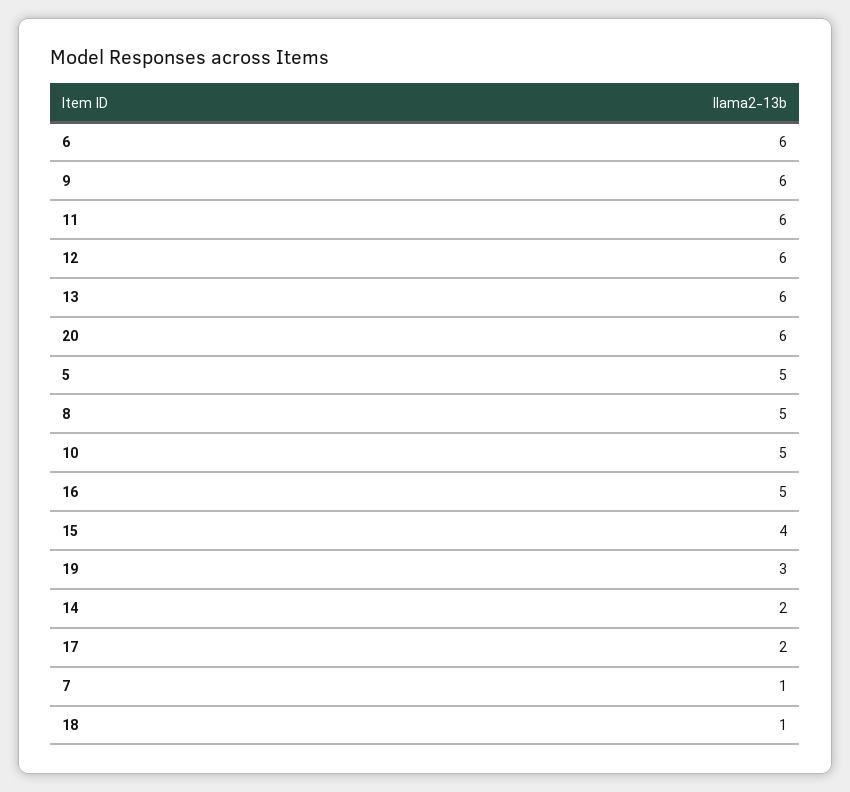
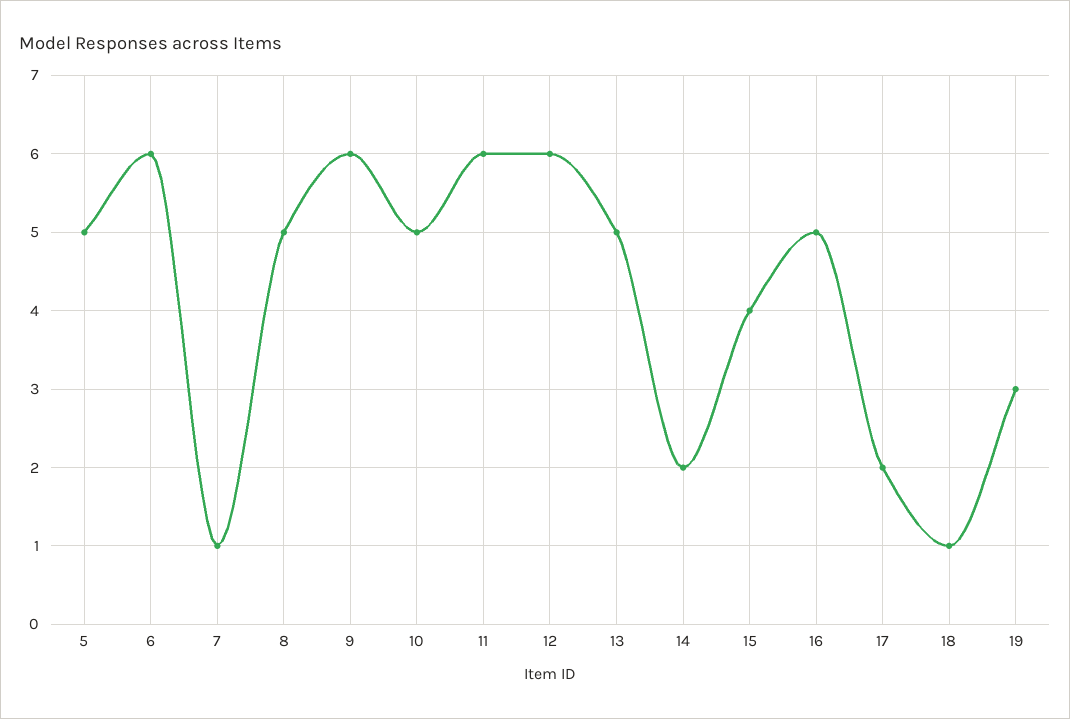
13: 6 -> 5
20: 6 -> none

